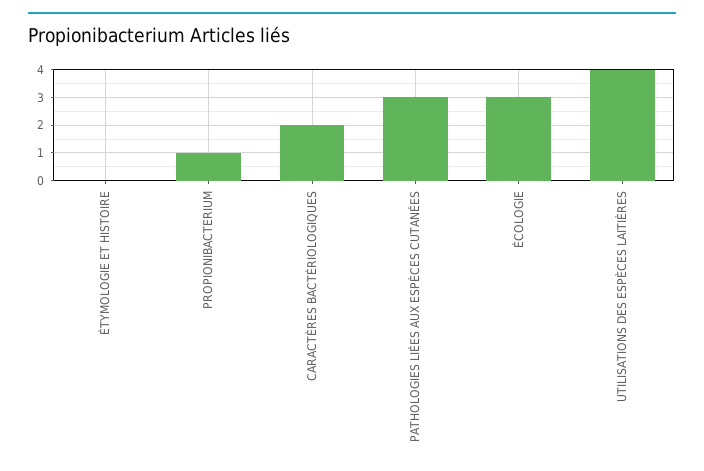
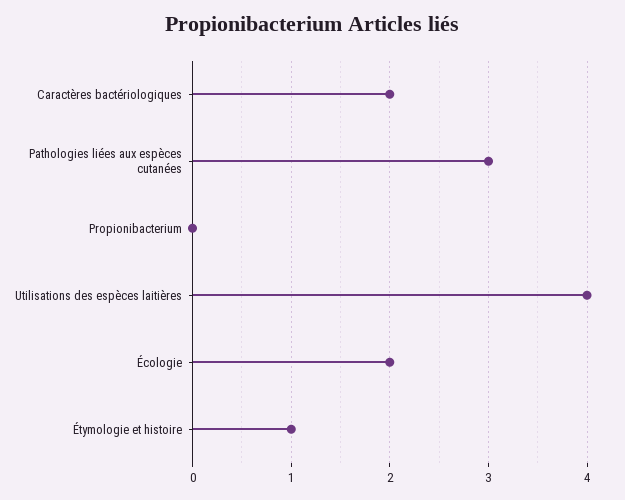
ÉTYMOLOGIE ET HISTOIRE: 0 -> 1
PROPIONIBACTERIUM: 1 -> 0
ÉCOLOGIE: 3 -> 2

